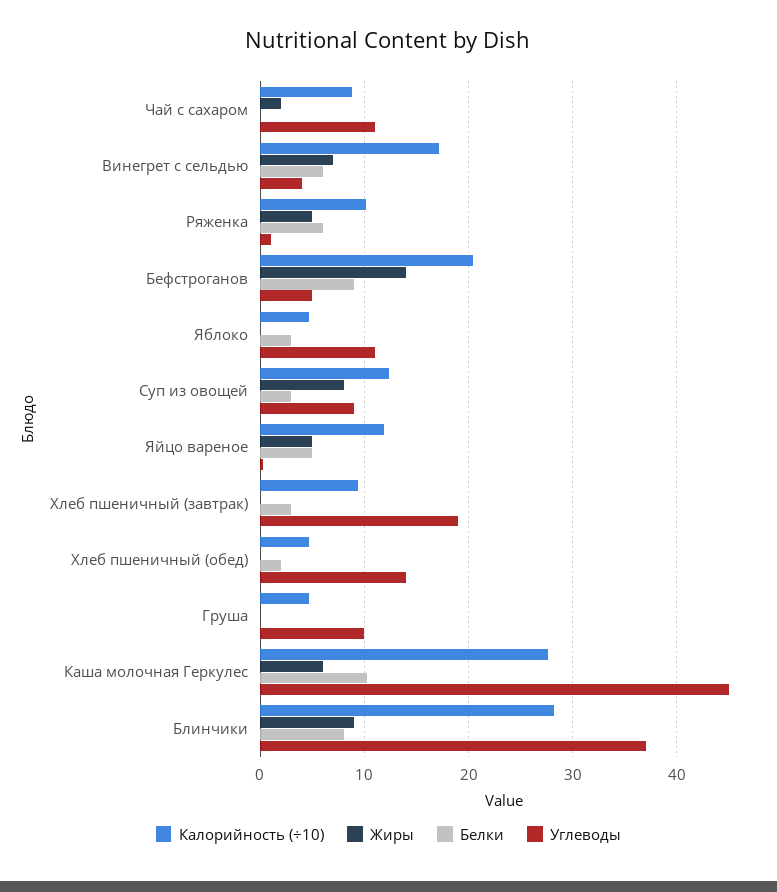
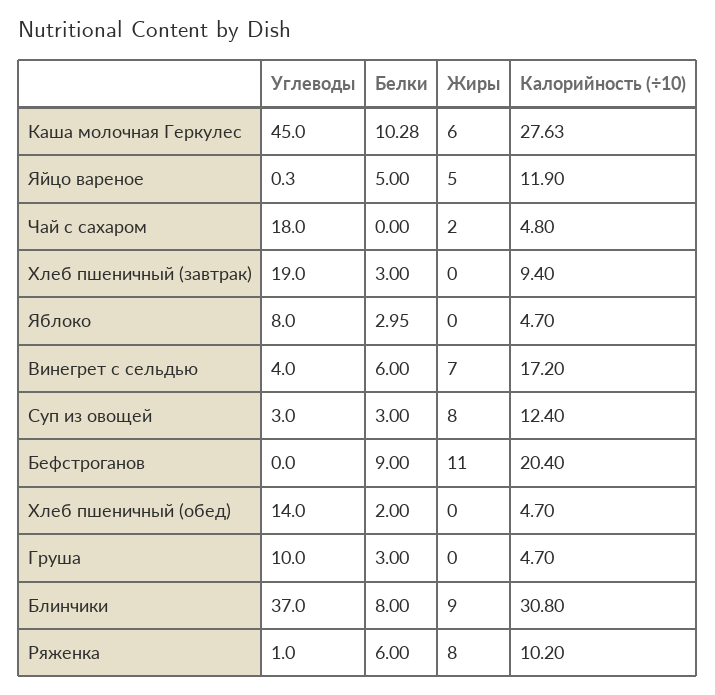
Калорийность (÷10), Чай с сахаром: 9 -> 4.8
Углеводы, Чай с сахаром: 11 -> 18
Жиры, Ряженка: 5 -> 8
Жиры, Бефстроганов: 14 -> 11
Углеводы, Бефстроганов: 5 -> 0
Углеводы, Яблоко: 11 -> 8
Углеводы, Суп из овощей: 9 -> 3
Белки, Груша: 0 -> 3
Калорийность (÷10), Блинчики: 28 -> 30.8

